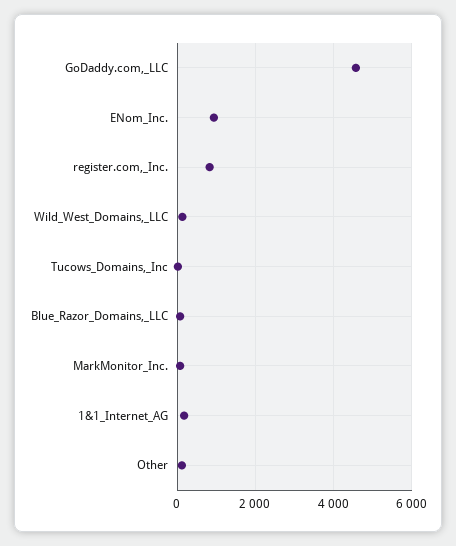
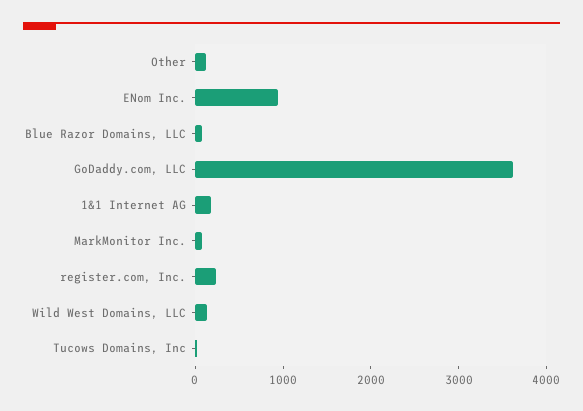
GoDaddy.com,_LLC: 4600 -> 3600
register.com,_Inc.: 800 -> 200

